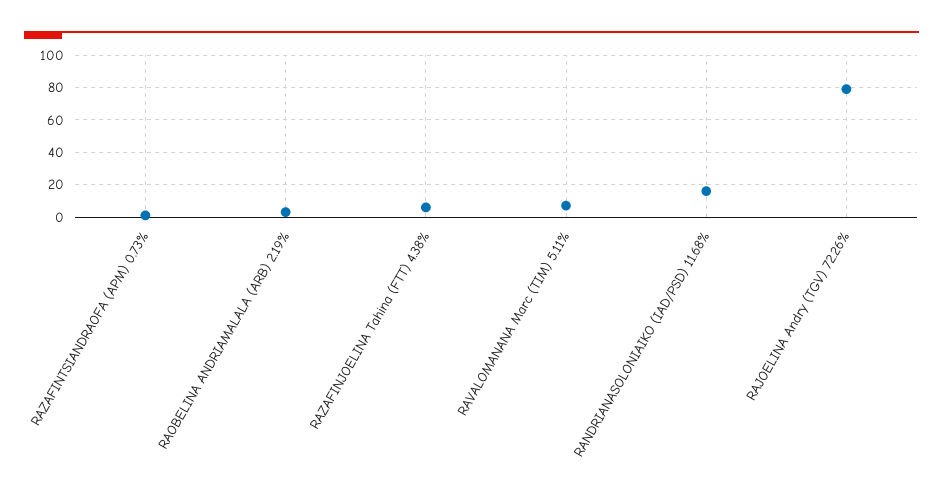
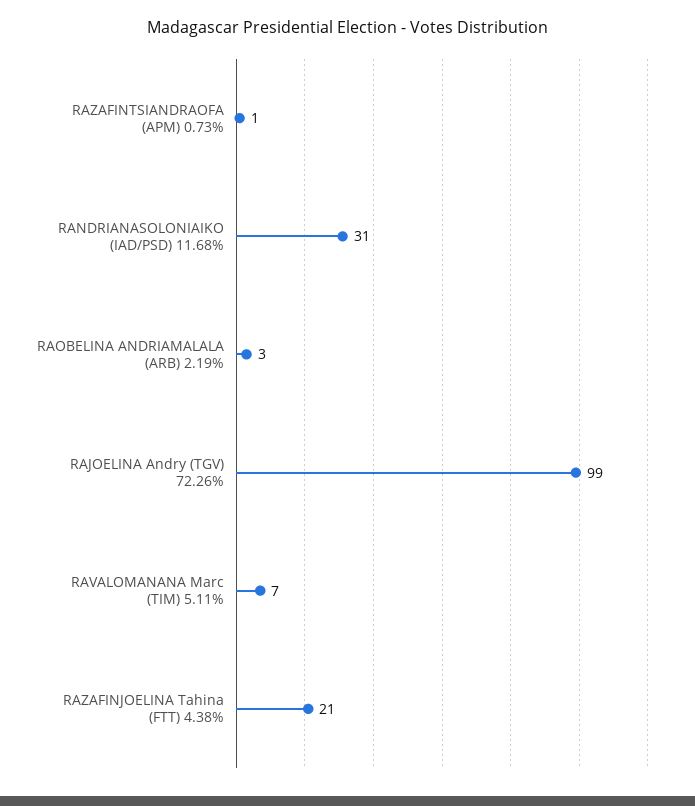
RAZAFINJOELINA Tahina (FTT) 4.38%: 5 -> 21
RANDRIANASOLONIAIKO (IAD/PSD) 11.68%: 15 -> 31
RAJOELINA Andry (TGV) 72.26%: 80 -> 99

